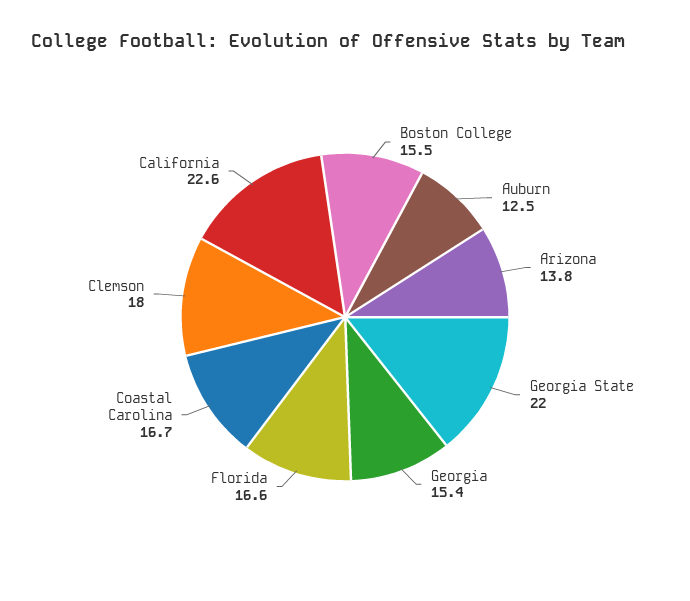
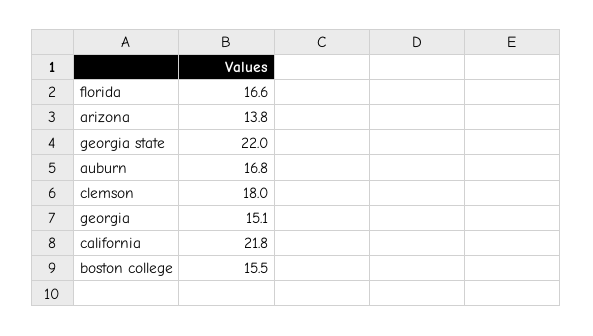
Auburn: 12.5 -> 16.8
Georgia: 15.4 -> 15.1
Coastal Carolina: 16.7 -> none
California: 22.6 -> 21.8

